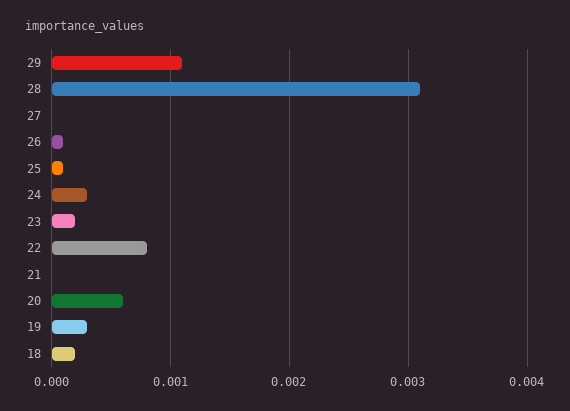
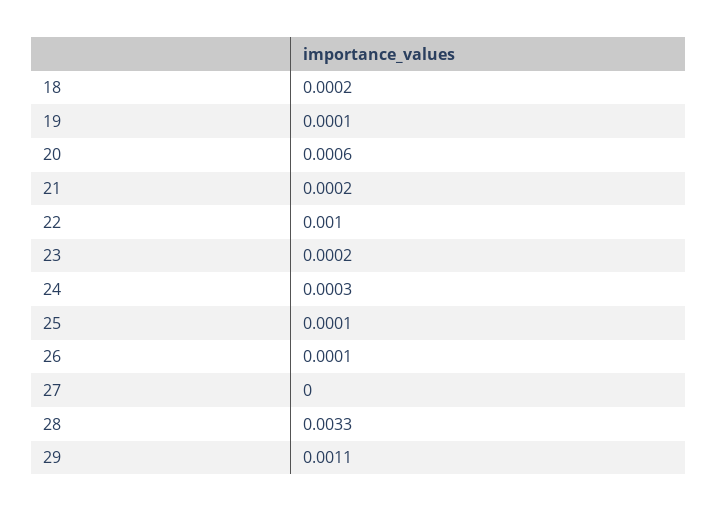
28: 0.0031 -> 0.0033
22: 0.0008 -> 0.001
21: 0 -> 0.0002
19: 0.0003 -> 0.0001

